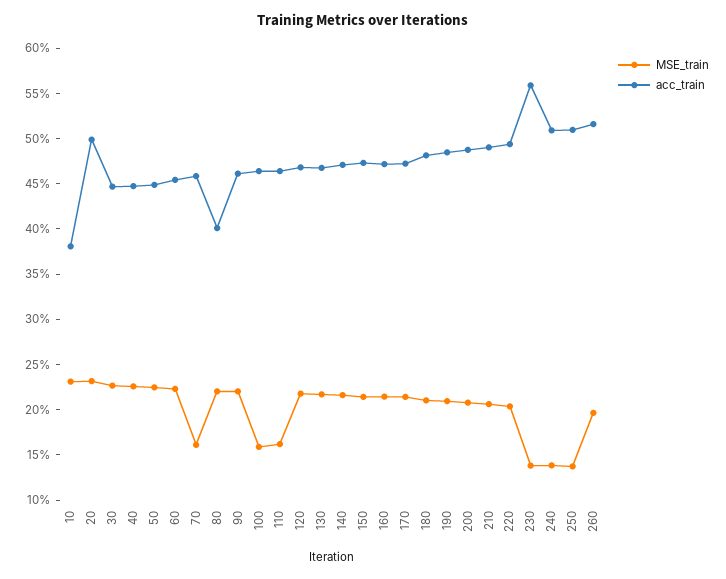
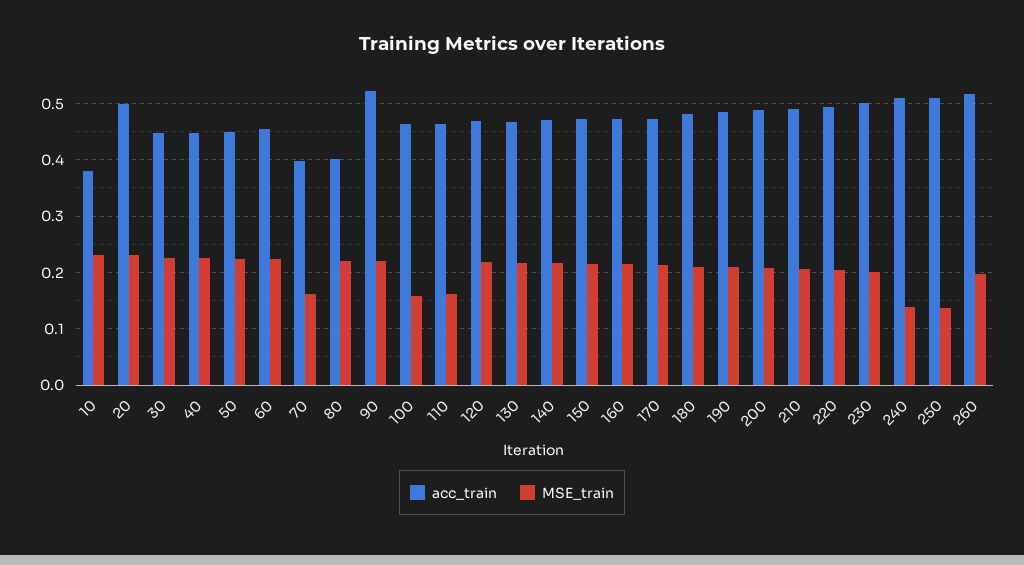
acc_train, 70: 0.46 -> 0.4
acc_train, 90: 0.46 -> 0.52
MSE_train, 230: 0.14 -> 0.2
acc_train, 230: 0.56 -> 0.5

